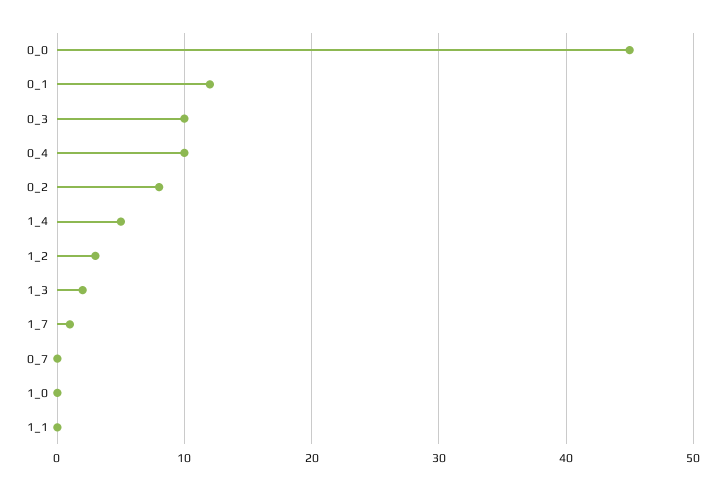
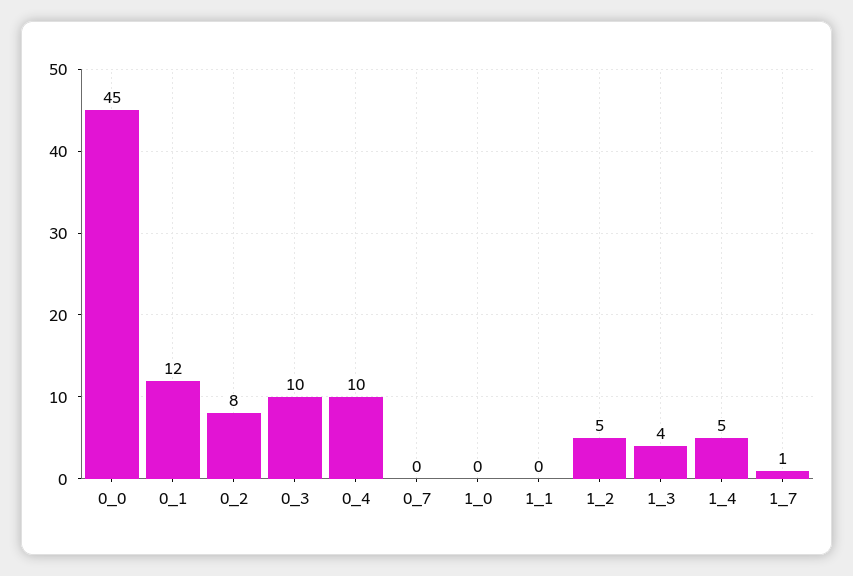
1_2: 3 -> 5
1_3: 2 -> 4

